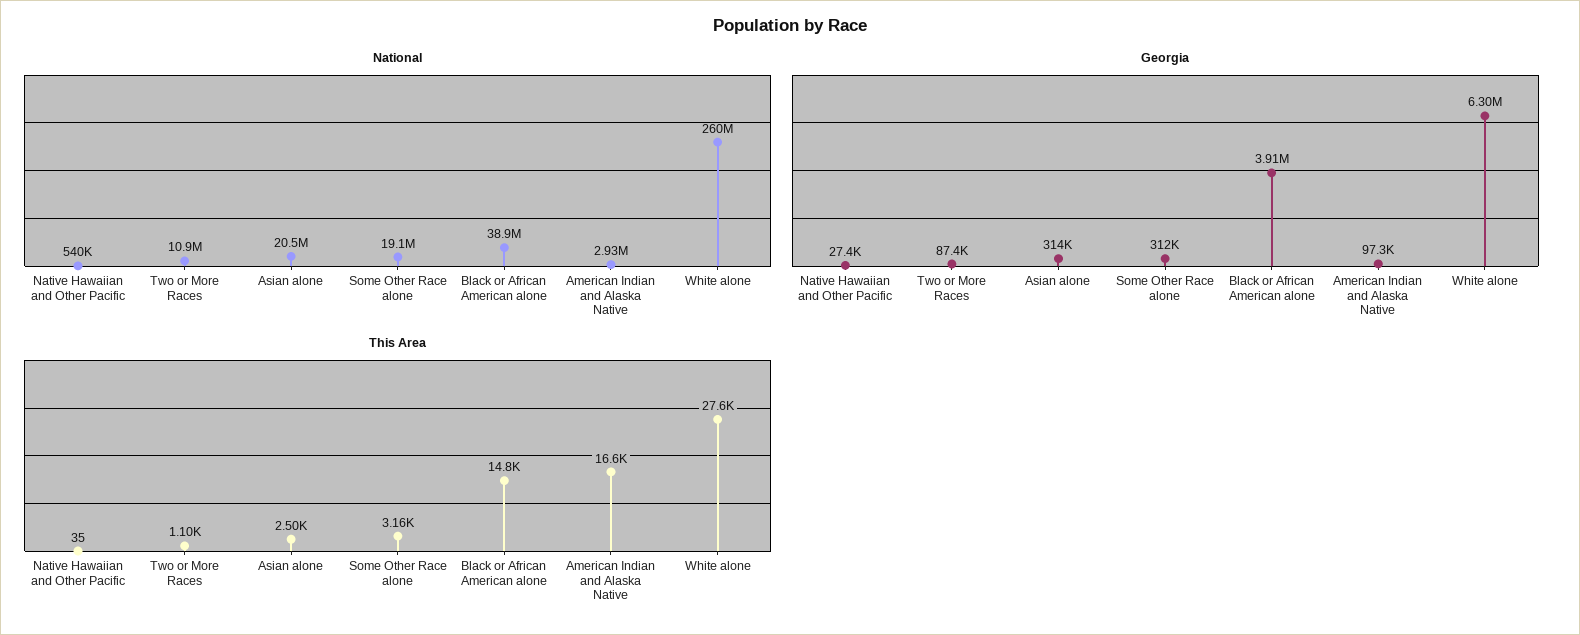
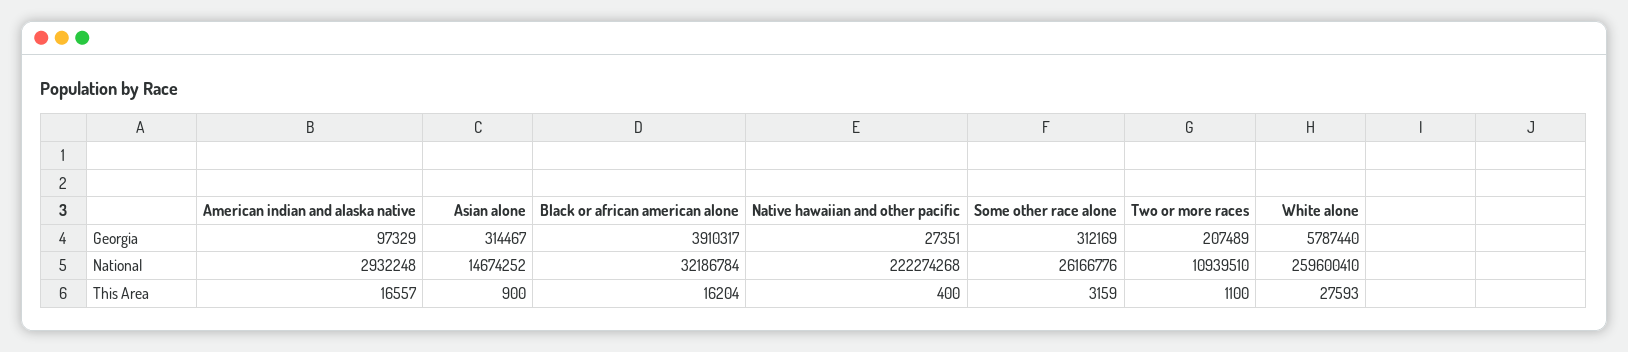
National, Native Hawaiian and Other Pacific: 540000 -> 222274268
National, Asian alone: 20500000 -> 14674252
National, Some Other Race alone: 19100000 -> 26166776
National, Black or African American alone: 38900000 -> 32186784
Georgia, Two or More Races: 87400 -> 207489
Georgia, White alone: 6300000 -> 5787440
This Area, Native Hawaiian and Other Pacific: 35 -> 400
This Area, Asian alone: 2500 -> 900
This Area, Black or African American alone: 14800 -> 16204

